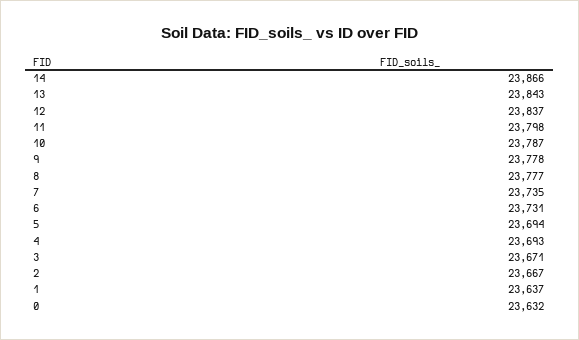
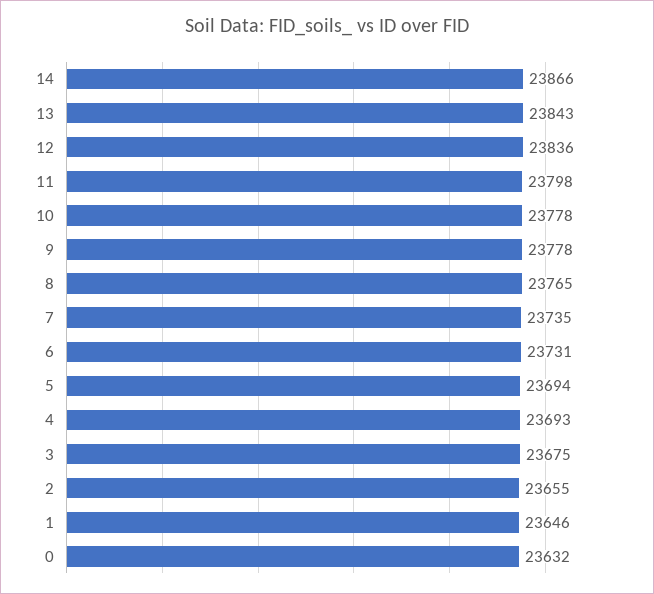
12: 23837 -> 23836
10: 23787 -> 23778
8: 23777 -> 23765
3: 23671 -> 23675
2: 23667 -> 23655
1: 23637 -> 23646

